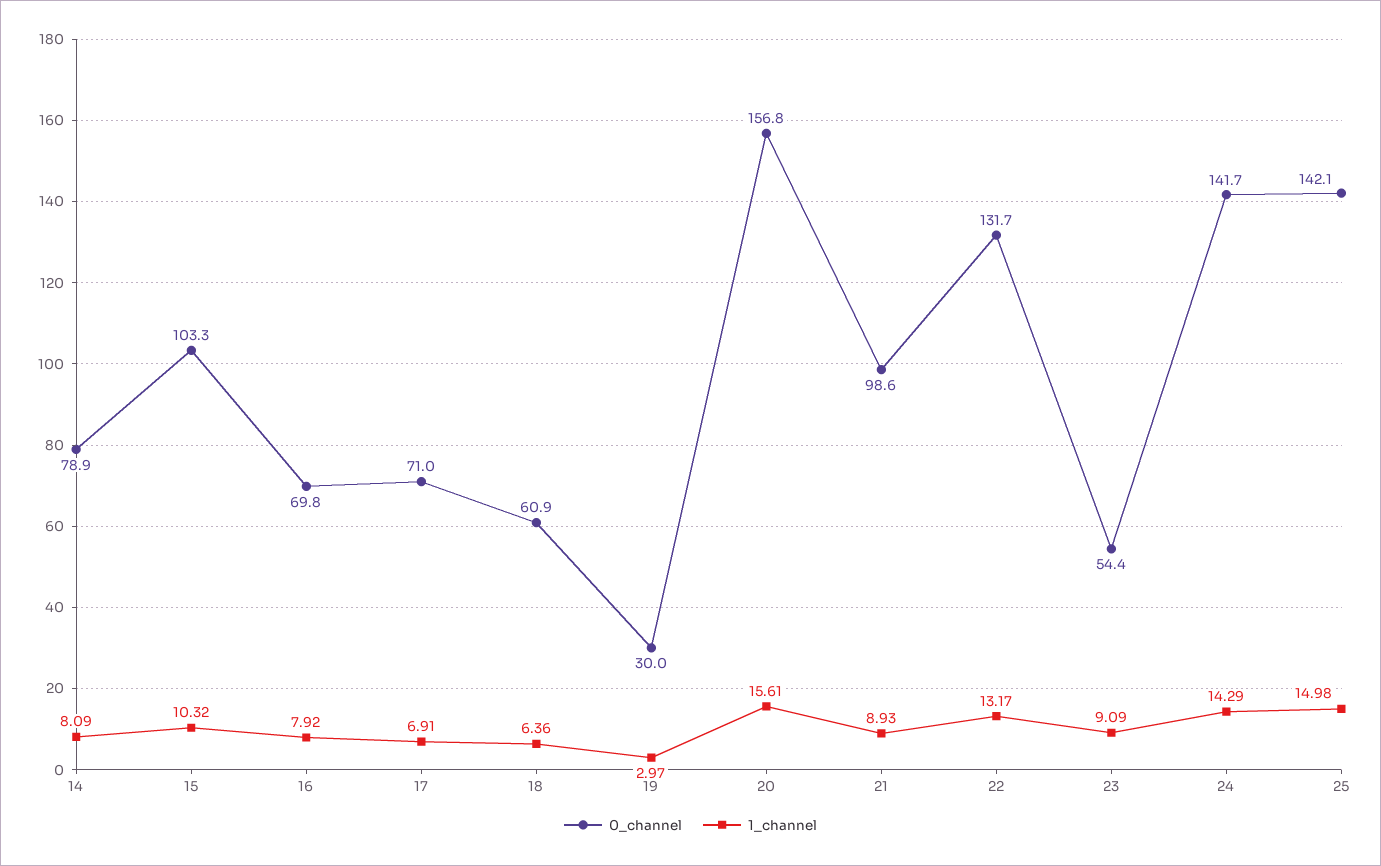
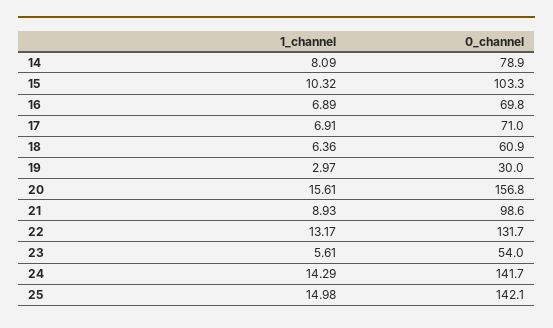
1_channel, 16: 7.92 -> 6.89
0_channel, 23: 54.4 -> 54
1_channel, 23: 9.09 -> 5.61

